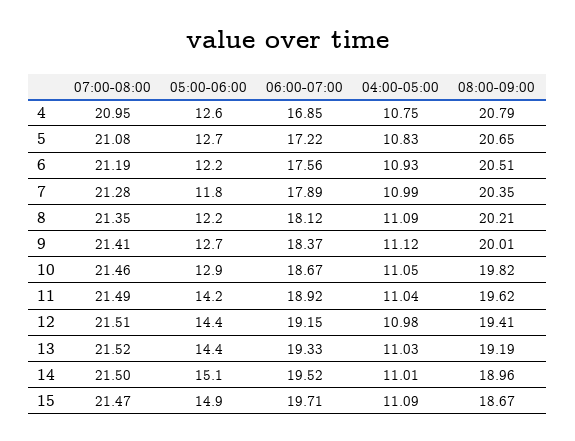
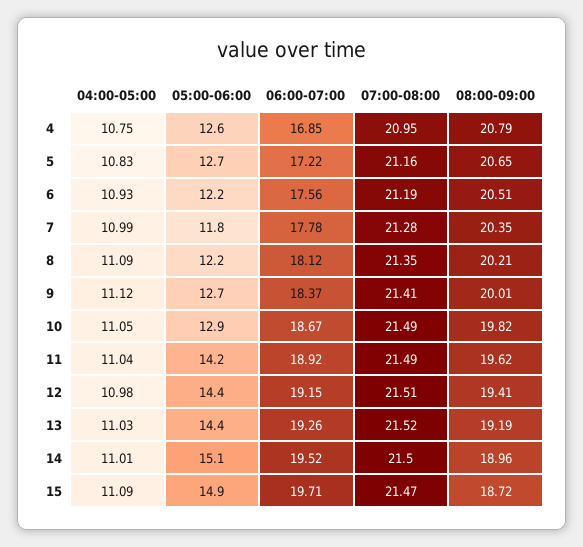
07:00-08:00, 5: 21.08 -> 21.16
06:00-07:00, 7: 17.89 -> 17.78
07:00-08:00, 10: 21.46 -> 21.49
06:00-07:00, 13: 19.33 -> 19.26
08:00-09:00, 15: 18.67 -> 18.72

